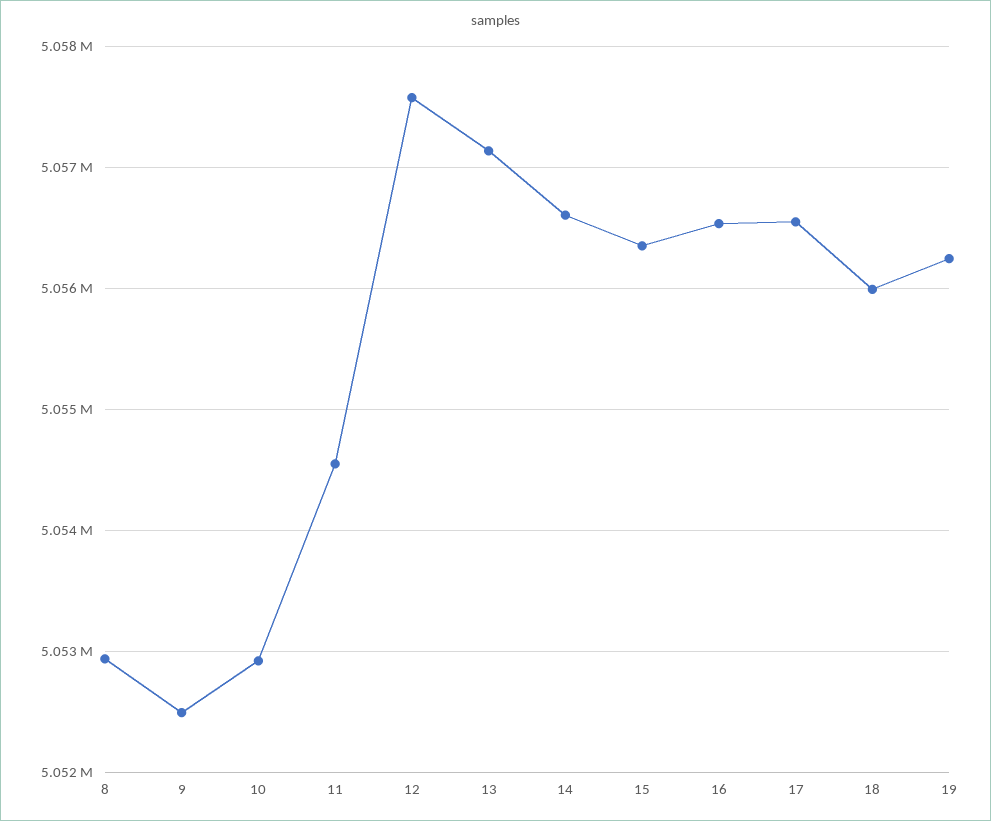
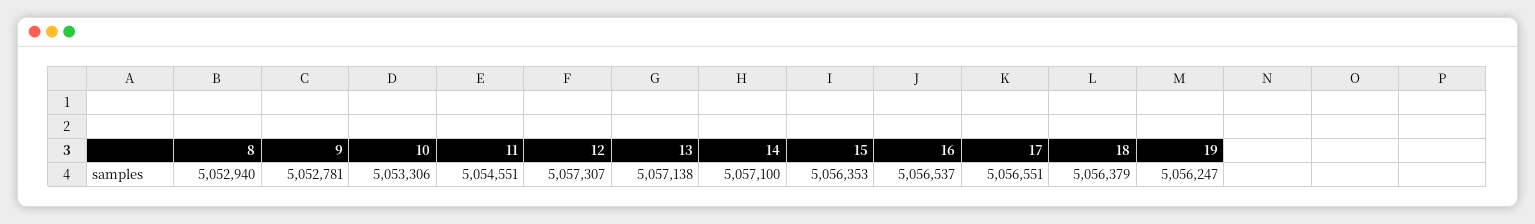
9: 5052500 -> 5052781
10: 5052900 -> 5053306
12: 5057600 -> 5057307
14: 5056600 -> 5057100
18: 5056000 -> 5056379

